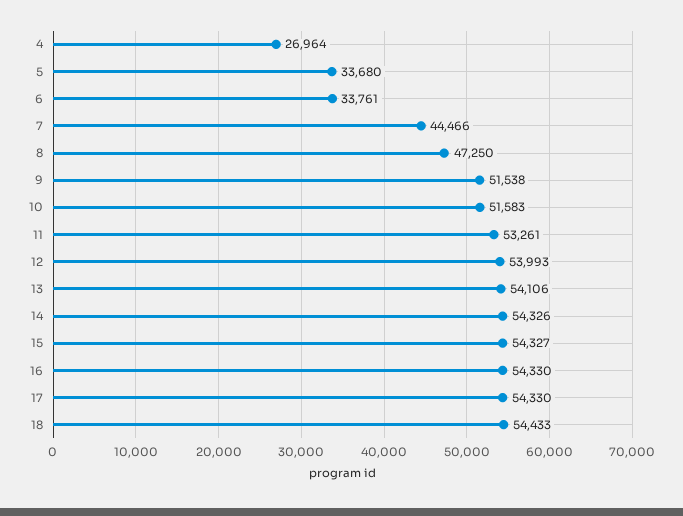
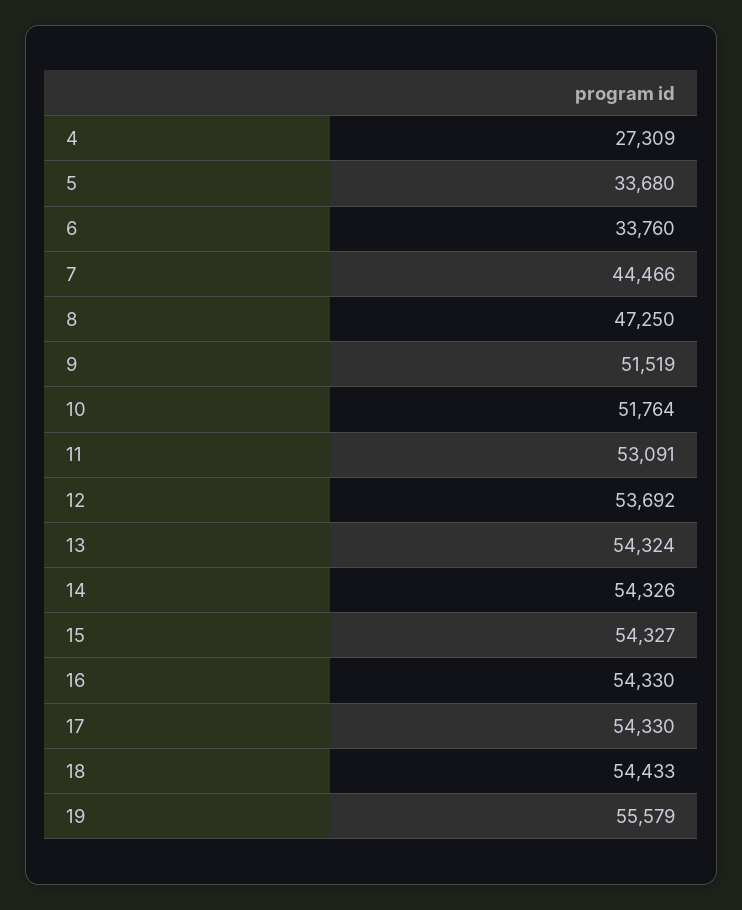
4: 26964 -> 27309
6: 33761 -> 33760
9: 51538 -> 51519
10: 51583 -> 51764
11: 53261 -> 53091
12: 53993 -> 53692
13: 54106 -> 54324
19: none -> 55579

